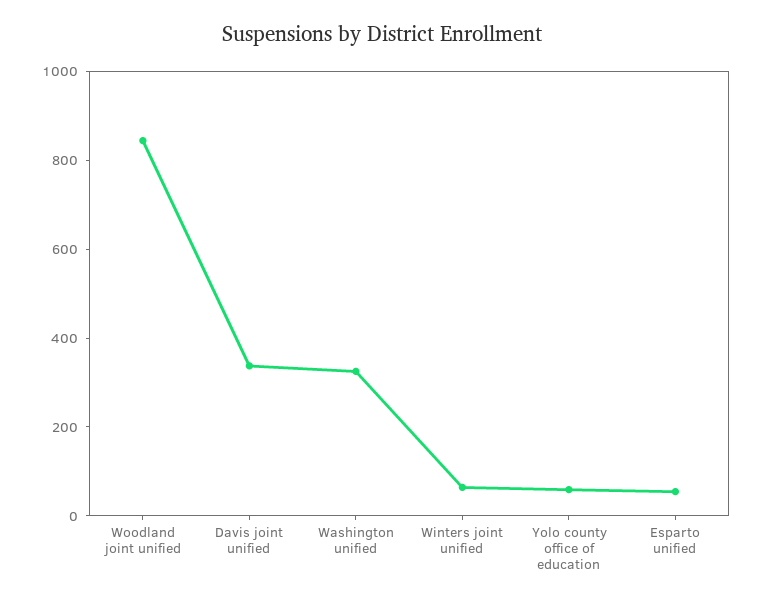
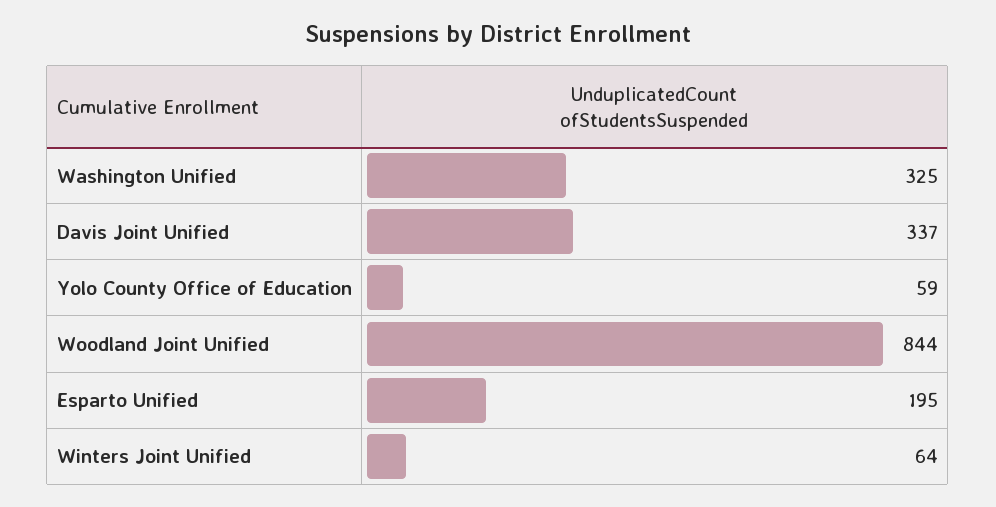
Esparto unified: 50 -> 195

